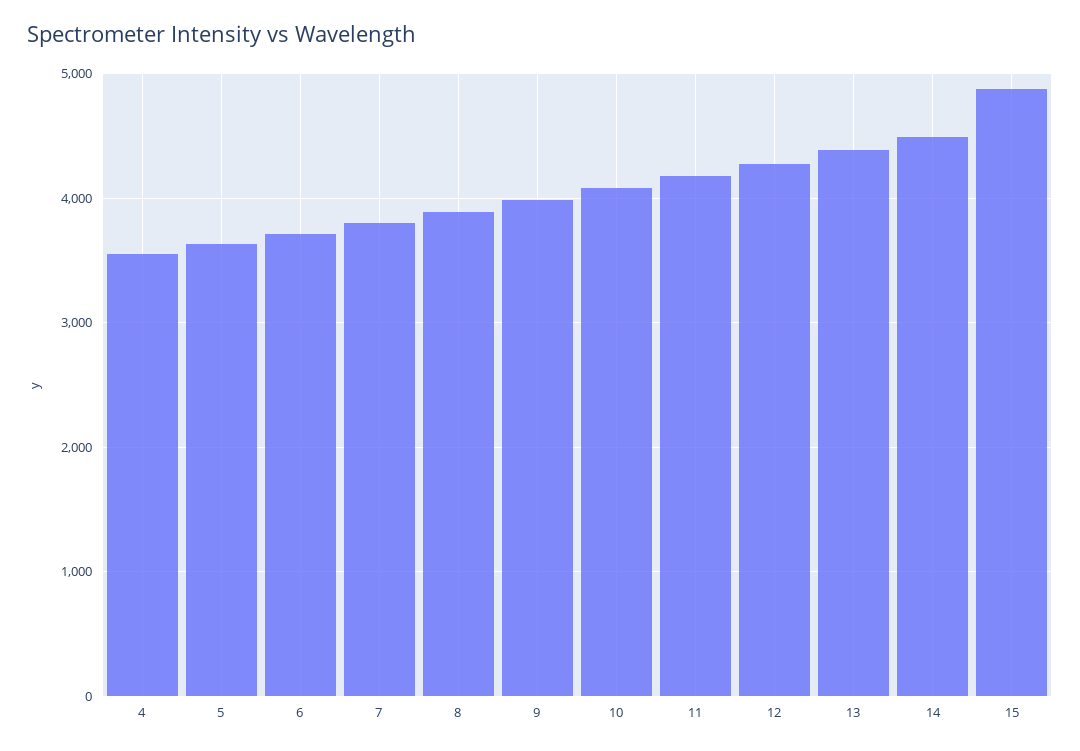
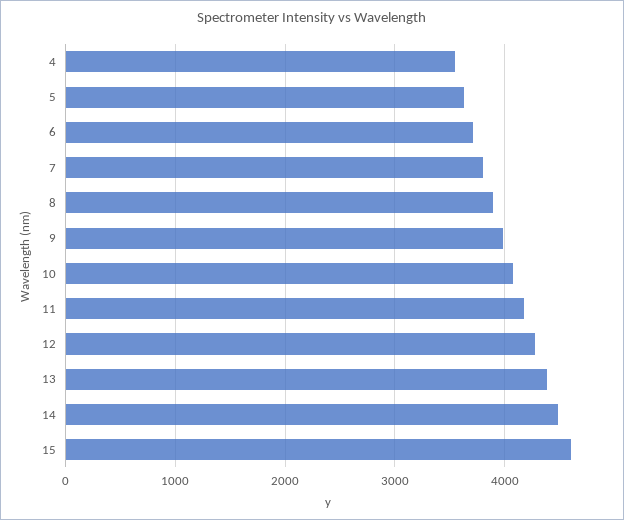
15: 4900 -> 4600

